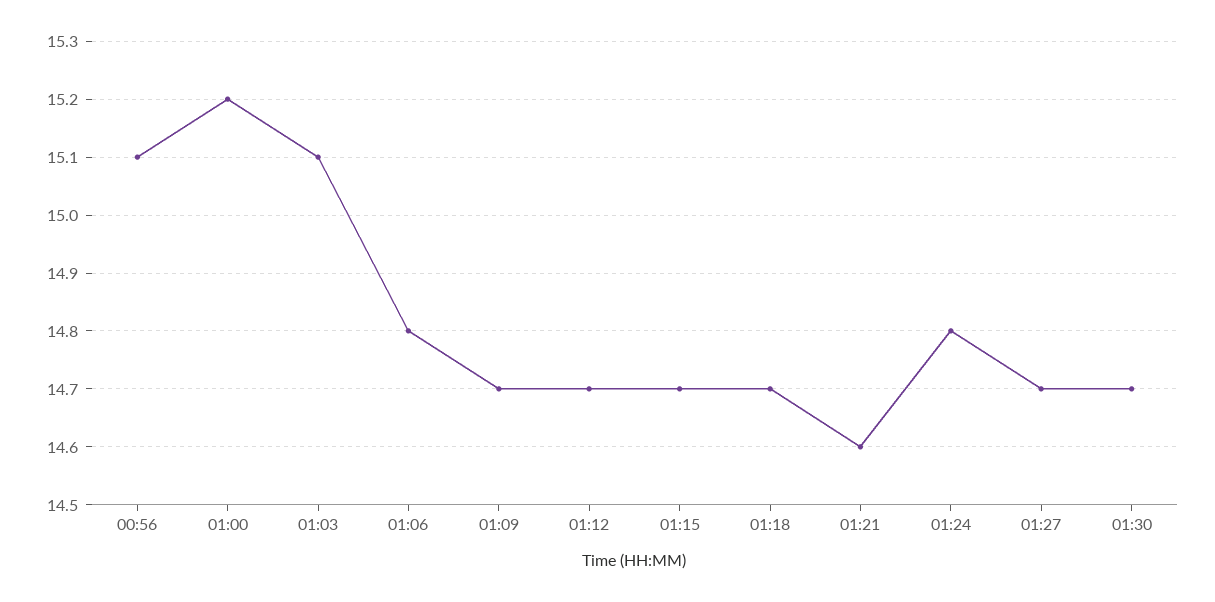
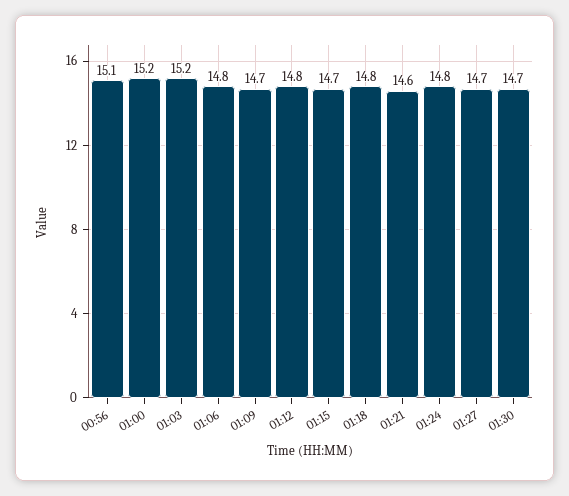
01:03: 15.1 -> 15.2
01:12: 14.7 -> 14.8
01:18: 14.7 -> 14.8

